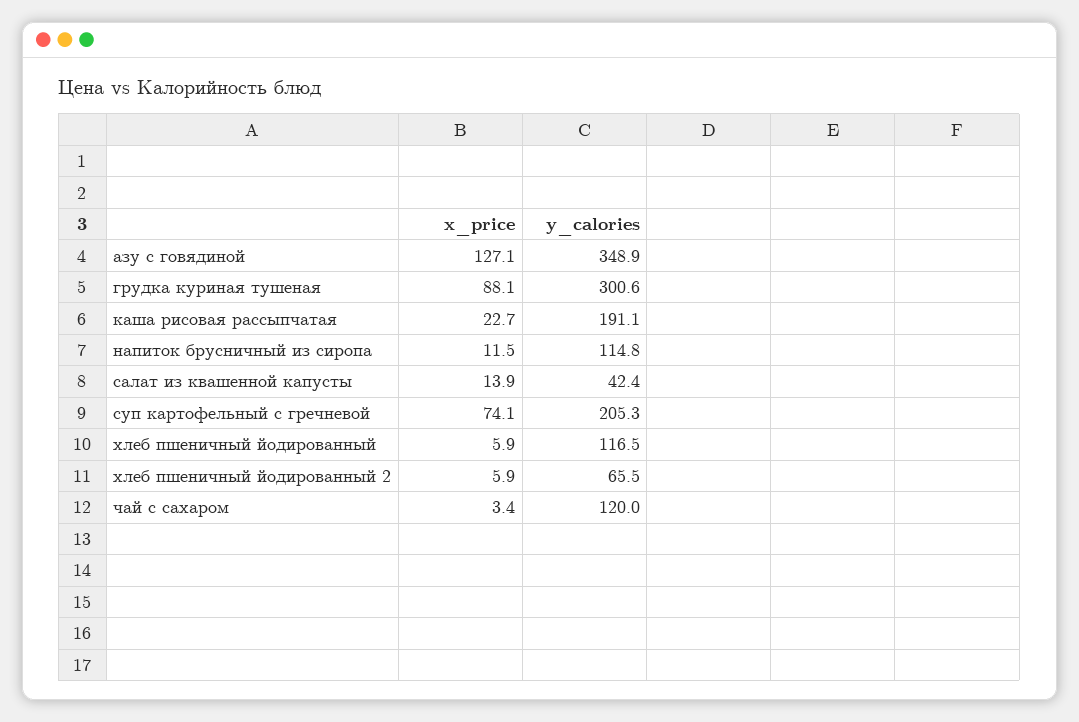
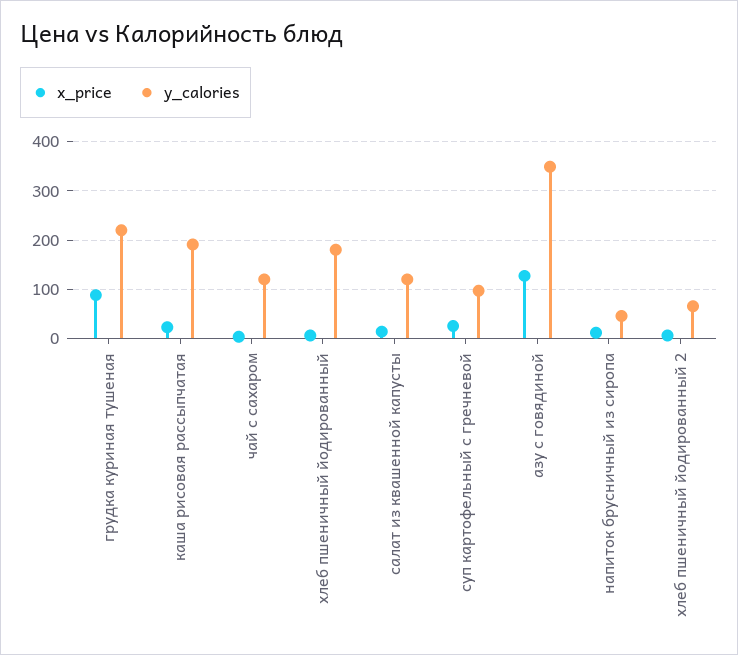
y_calories, грудка куриная тушеная: 300.6 -> 220
y_calories, напиток брусничный из сиропа: 114.8 -> 40
y_calories, салат из квашенной капусты: 42.4 -> 120
x_price, суп картофельный с гречневой: 74.1 -> 20
y_calories, суп картофельный с гречневой: 205.3 -> 100
y_calories, хлеб пшеничный йодированный: 116.5 -> 180

